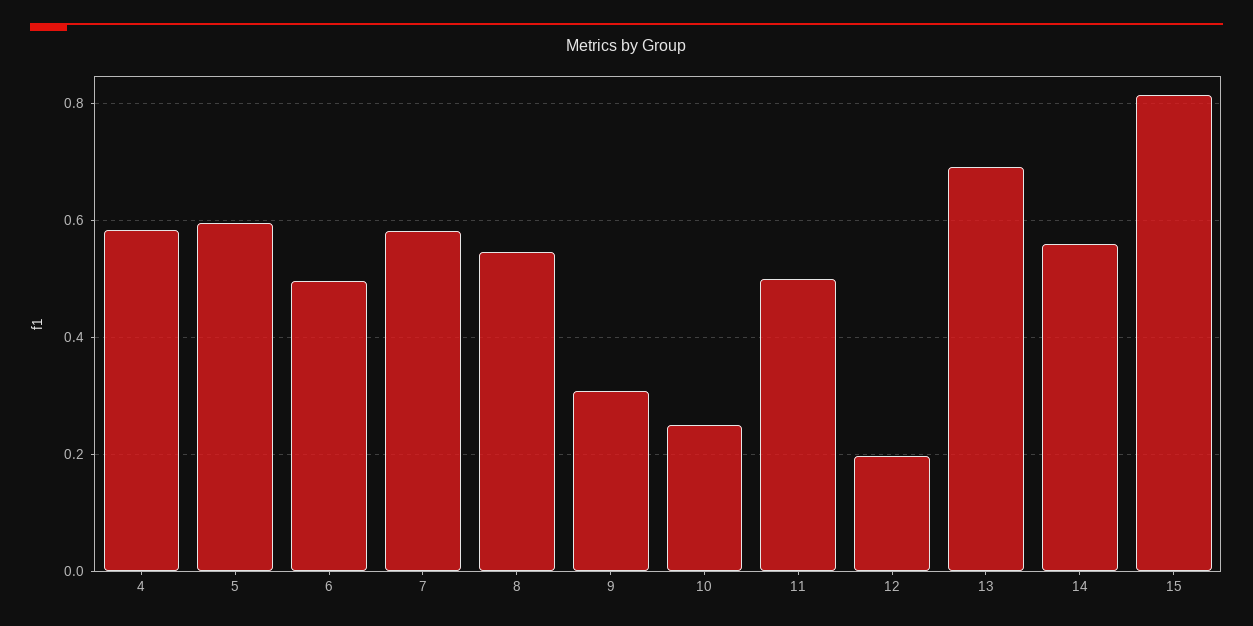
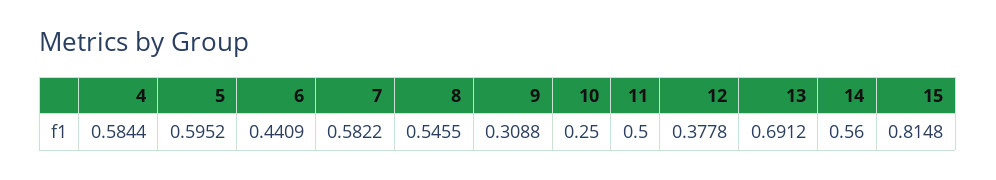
6: 0.5 -> 0.4409
12: 0.2 -> 0.3778

